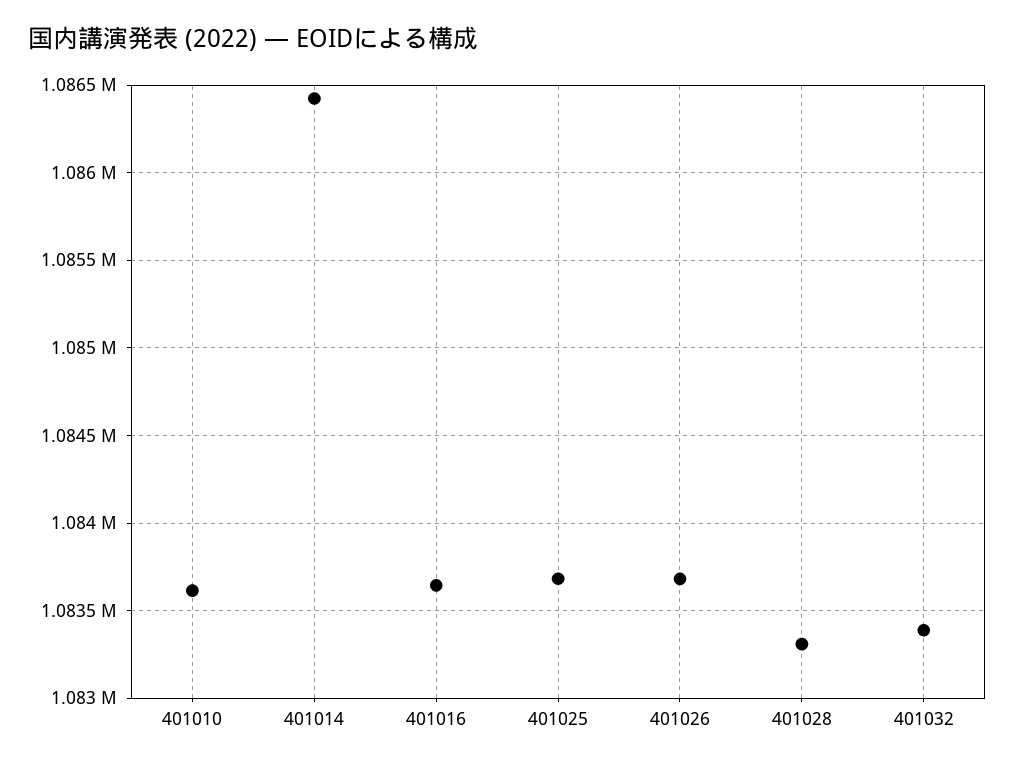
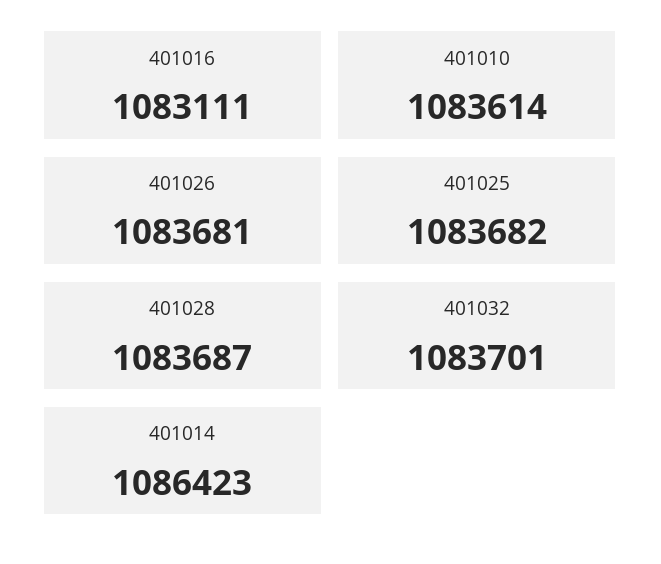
401016: 1083650 -> 1083111
401028: 1083300 -> 1083687
401032: 1083400 -> 1083701

